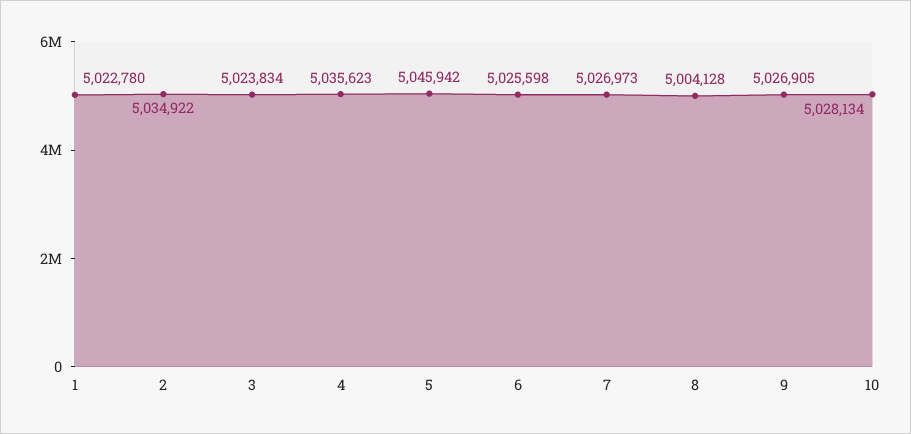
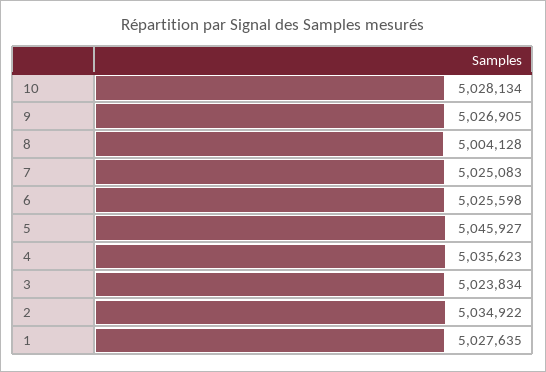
1: 5022780 -> 5027635
5: 5045942 -> 5045927
7: 5026973 -> 5025083

